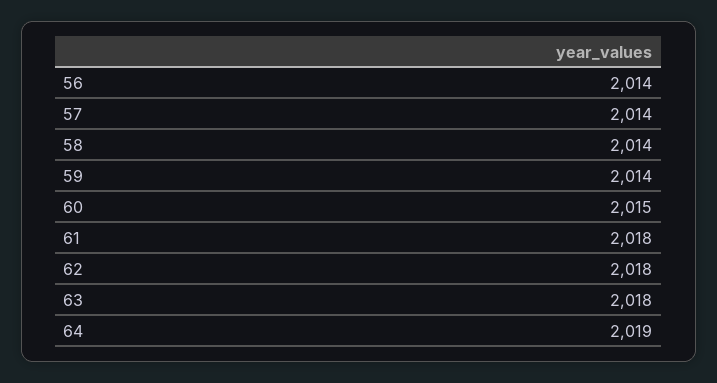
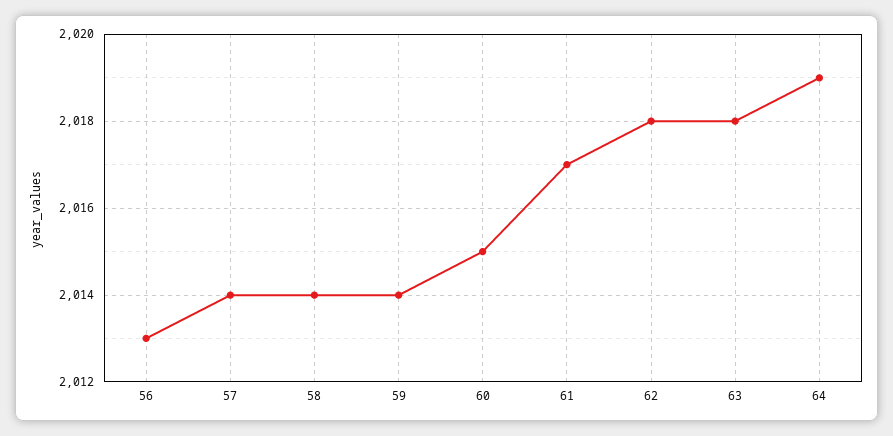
56: 2014 -> 2013
61: 2018 -> 2017

